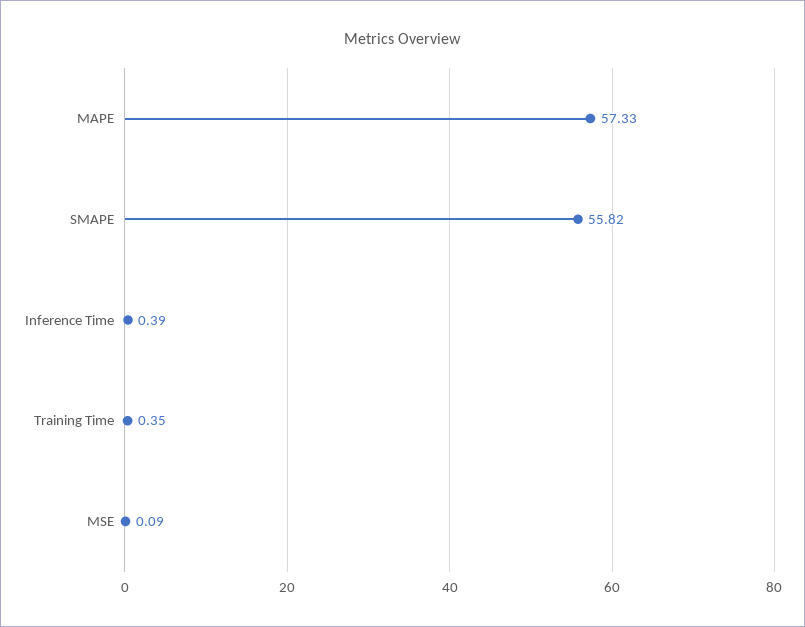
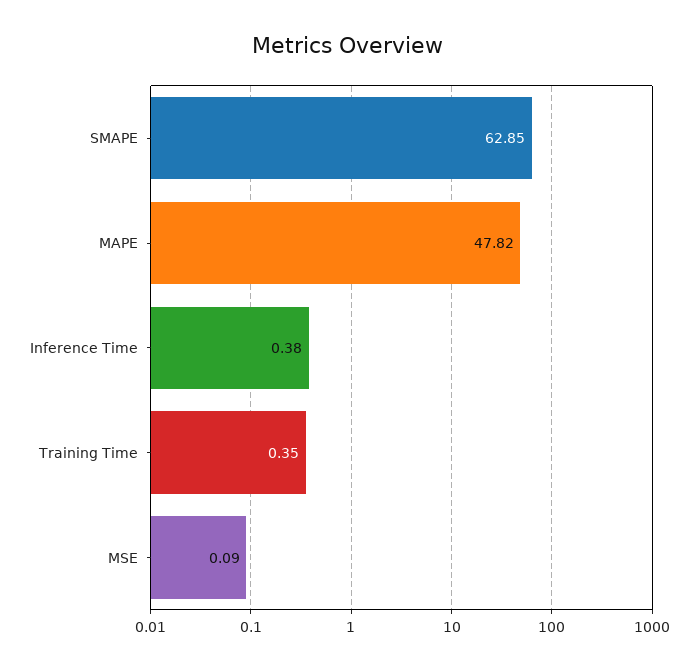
MAPE: 57.33 -> 47.82
SMAPE: 55.82 -> 62.85
Inference Time: 0.39 -> 0.38

